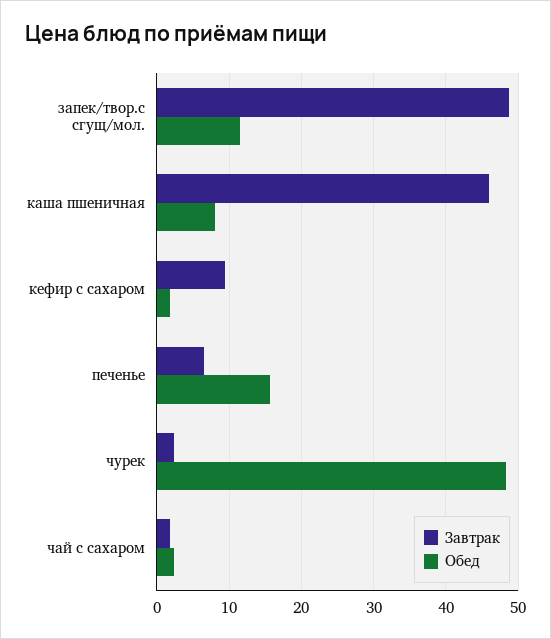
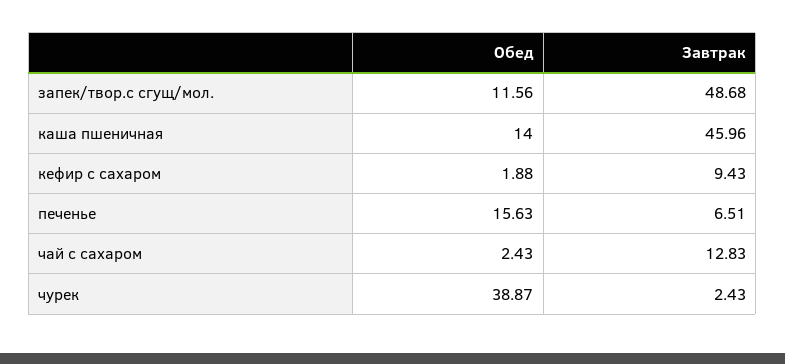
Обед, каша пшеничная: 8 -> 14
Обед, чурек: 48 -> 38.87
Завтрак, чай с сахаром: 2 -> 12.83

